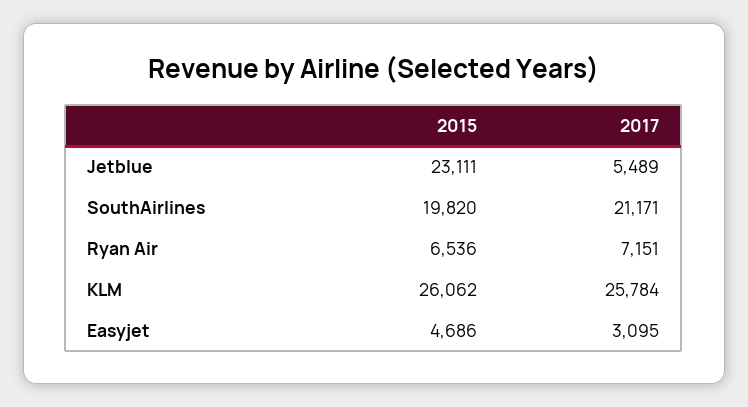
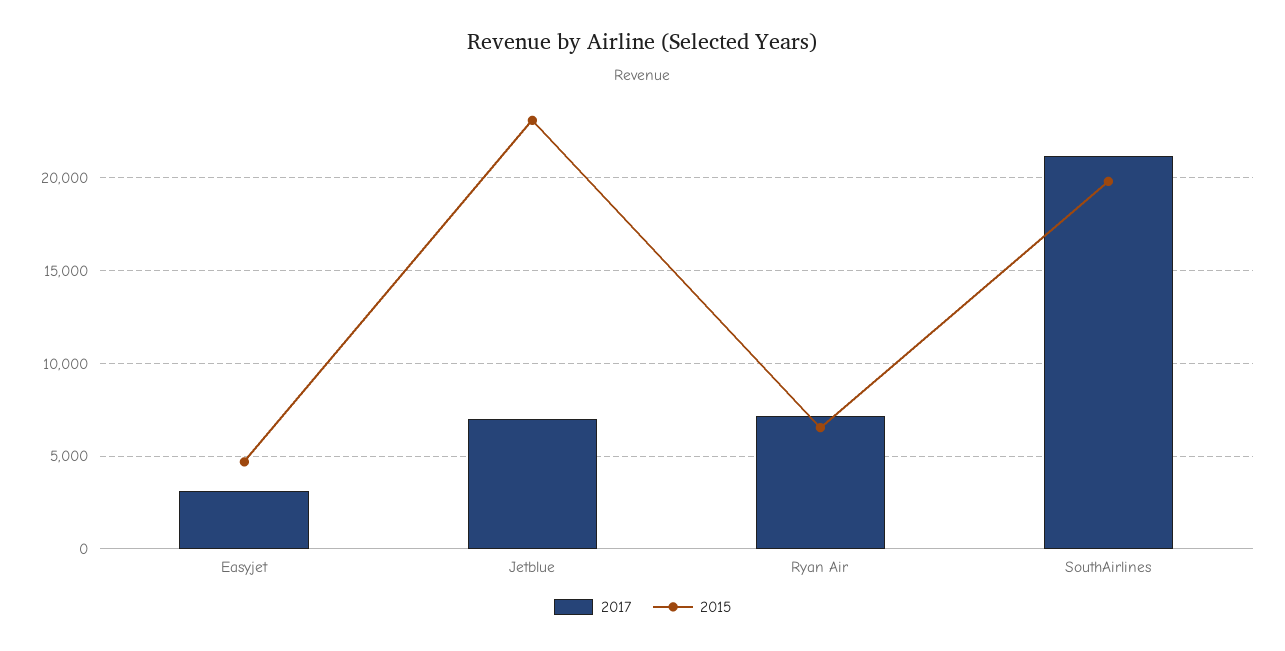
2017, Jetblue: 5489 -> 7000
2015, KLM: 26062 -> none
2017, KLM: 25784 -> none

